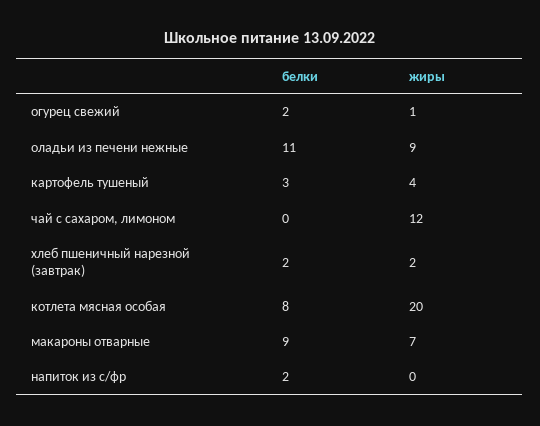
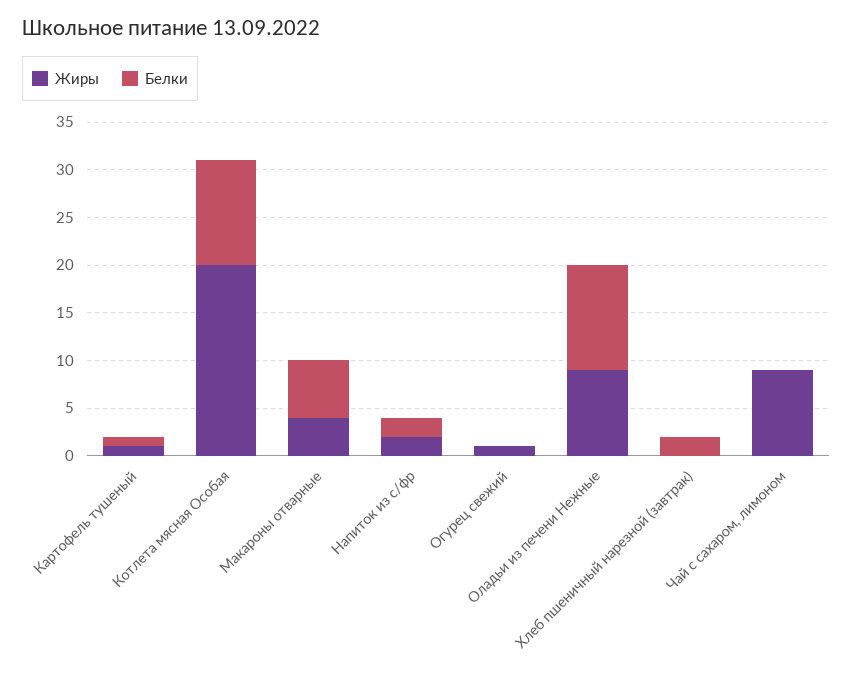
белки, огурец свежий: 2 -> 0
белки, картофель тушеный: 3 -> 1
жиры, картофель тушеный: 4 -> 1
жиры, чай с сахаром, лимоном: 12 -> 9
жиры, хлеб пшеничный нарезной (завтрак): 2 -> 0
белки, котлета мясная особая: 8 -> 11
белки, макароны отварные: 9 -> 6
жиры, макароны отварные: 7 -> 4
жиры, напиток из с/фр: 0 -> 2

